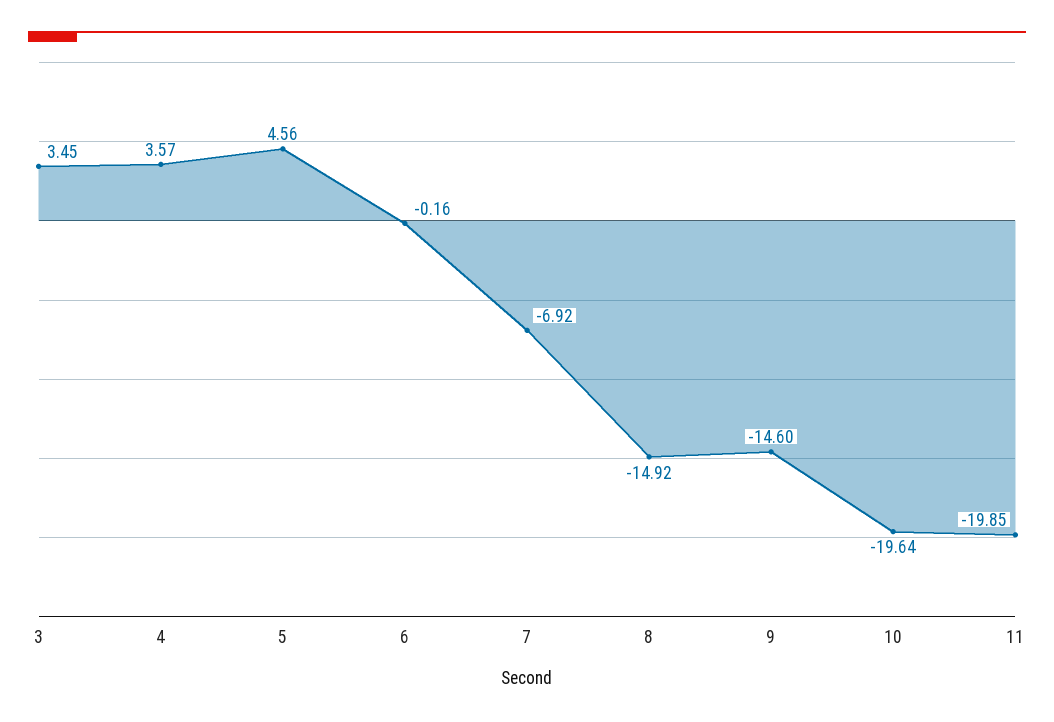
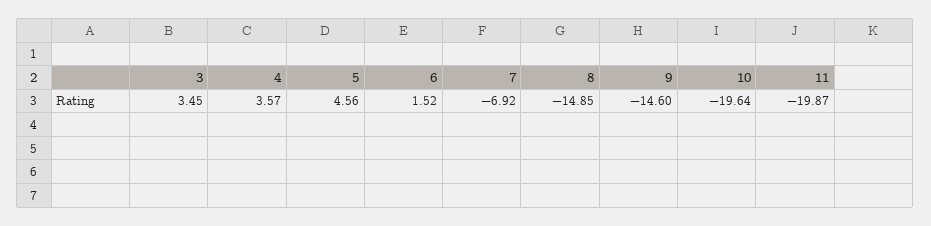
6: -0.16 -> 1.52
8: -14.92 -> -14.85
11: -19.85 -> -19.87

